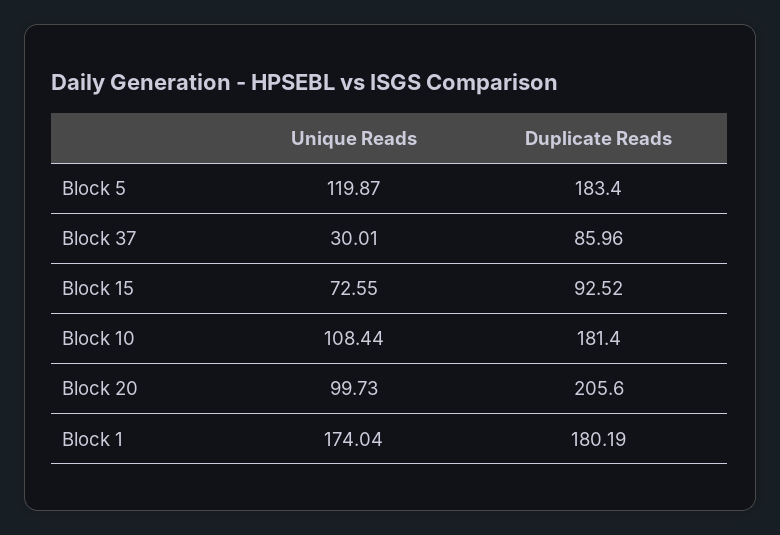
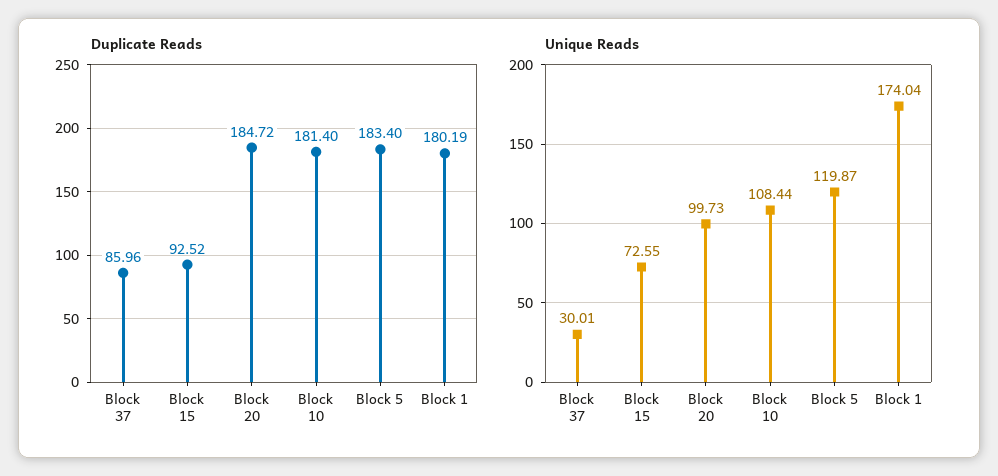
Duplicate Reads, Block 20: 205.6 -> 184.72

